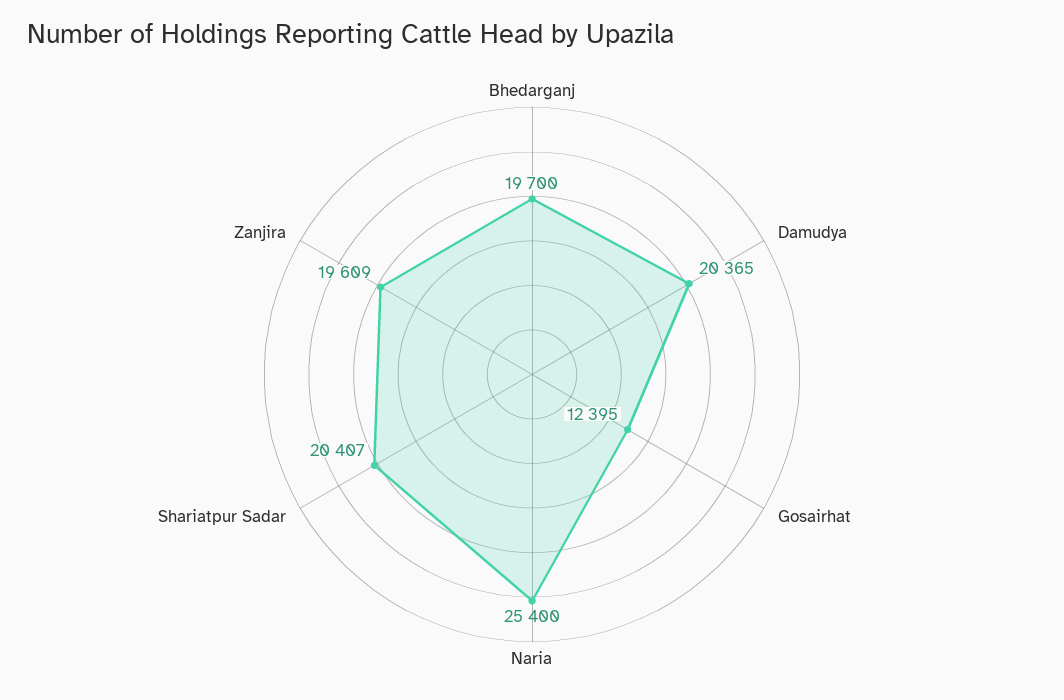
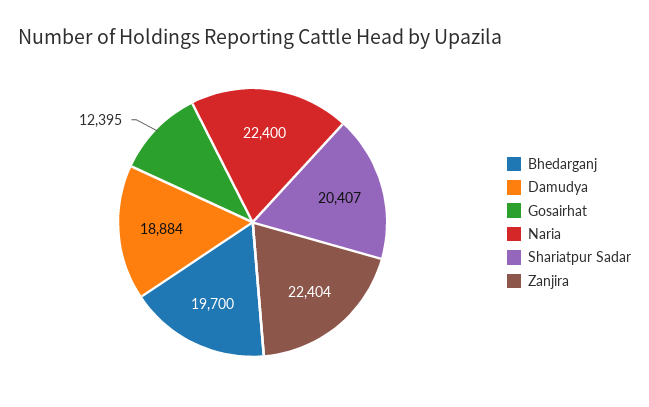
Damudya: 20365 -> 18884
Naria: 25400 -> 22400
Zanjira: 19609 -> 22404

